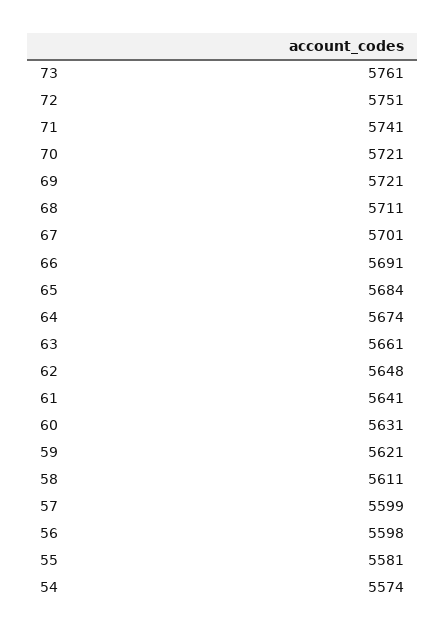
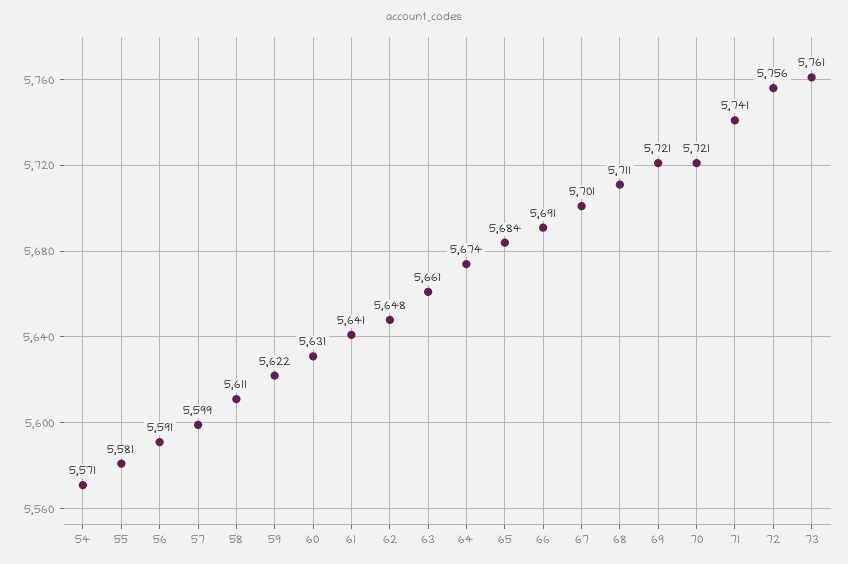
72: 5751 -> 5756
59: 5621 -> 5622
56: 5598 -> 5591
54: 5574 -> 5571

